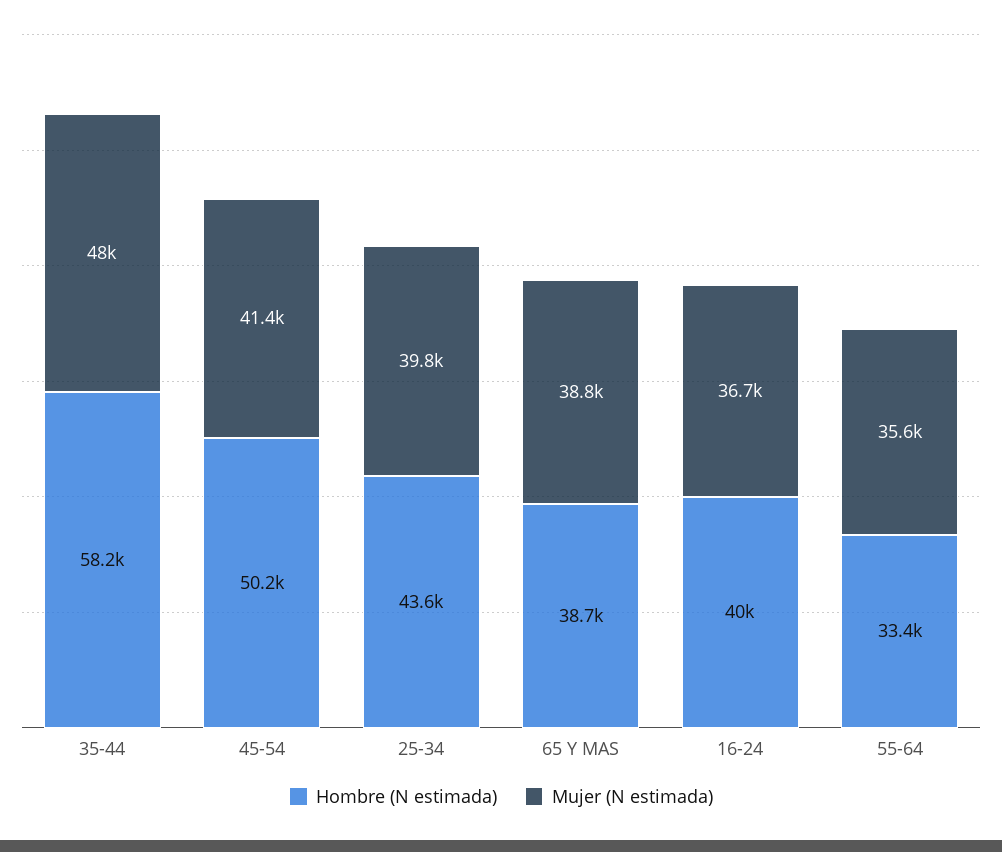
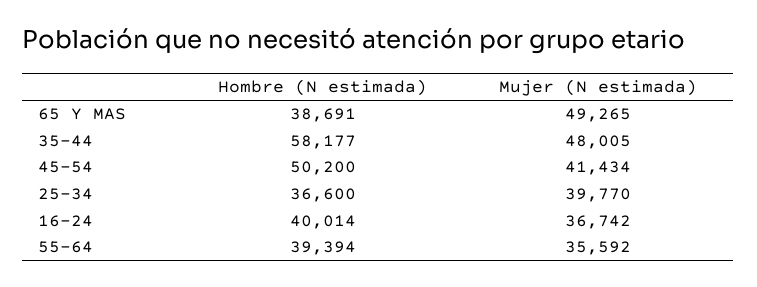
Hombre (N estimada), 25-34: 43600 -> 36600
Mujer (N estimada), 65 Y MAS: 38800 -> 49265
Hombre (N estimada), 55-64: 33400 -> 39394

